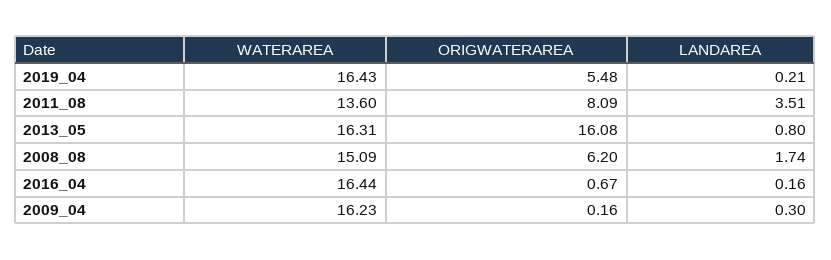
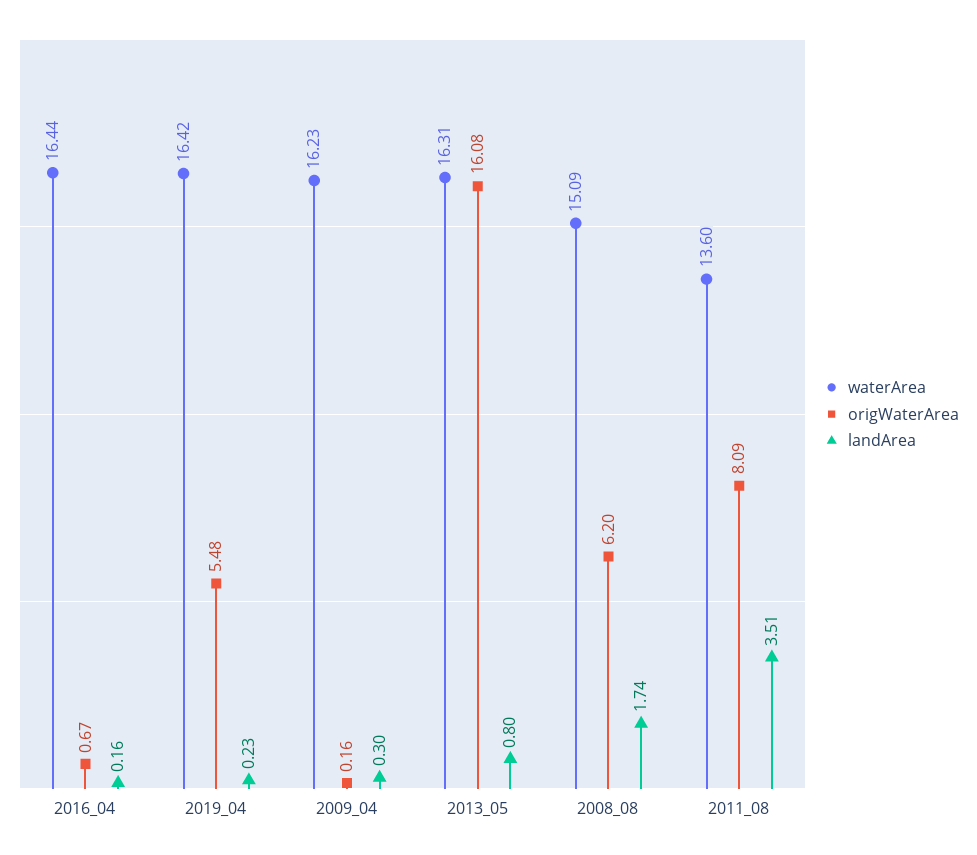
WATERAREA, 2019_04: 16.43 -> 16.42
LANDAREA, 2019_04: 0.21 -> 0.23

